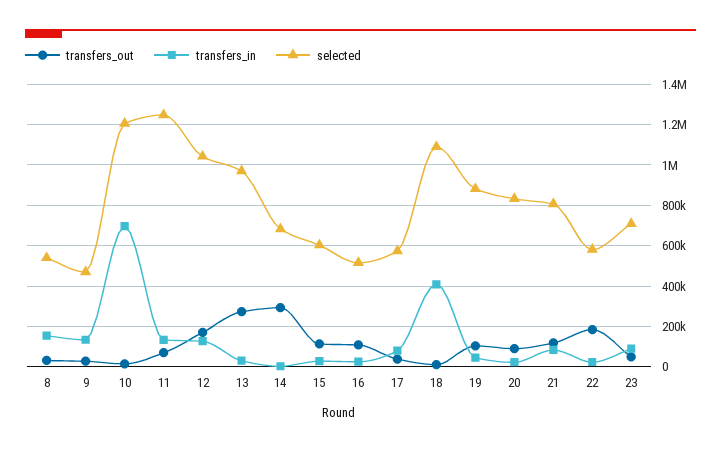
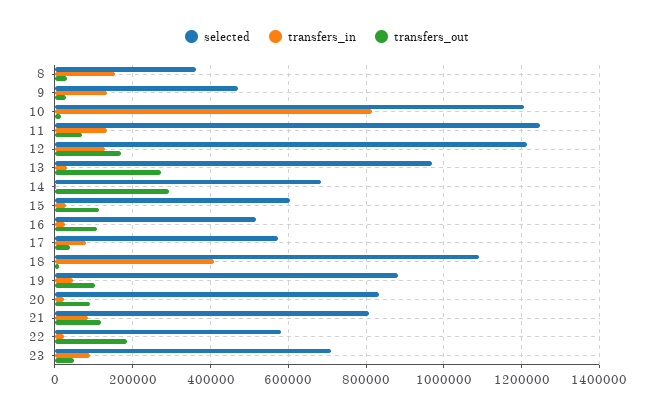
selected, 8: 550000 -> 360000
transfers_in, 10: 700000 -> 820000
selected, 12: 1050000 -> 1220000

